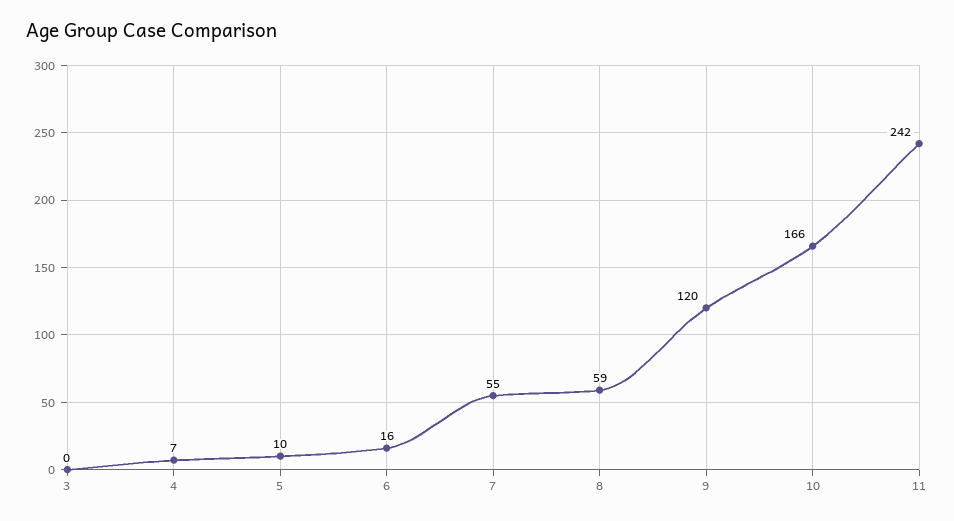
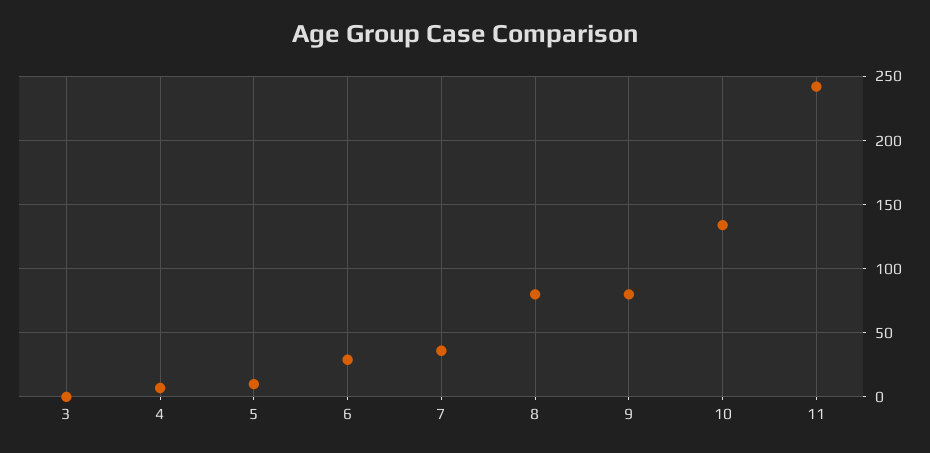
6: 16 -> 30
7: 55 -> 35
8: 59 -> 80
9: 120 -> 80
10: 166 -> 135

